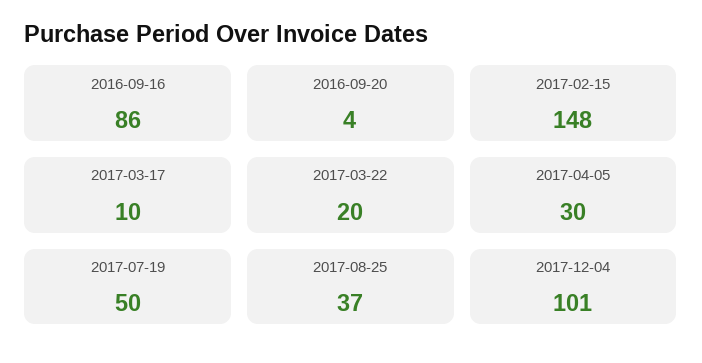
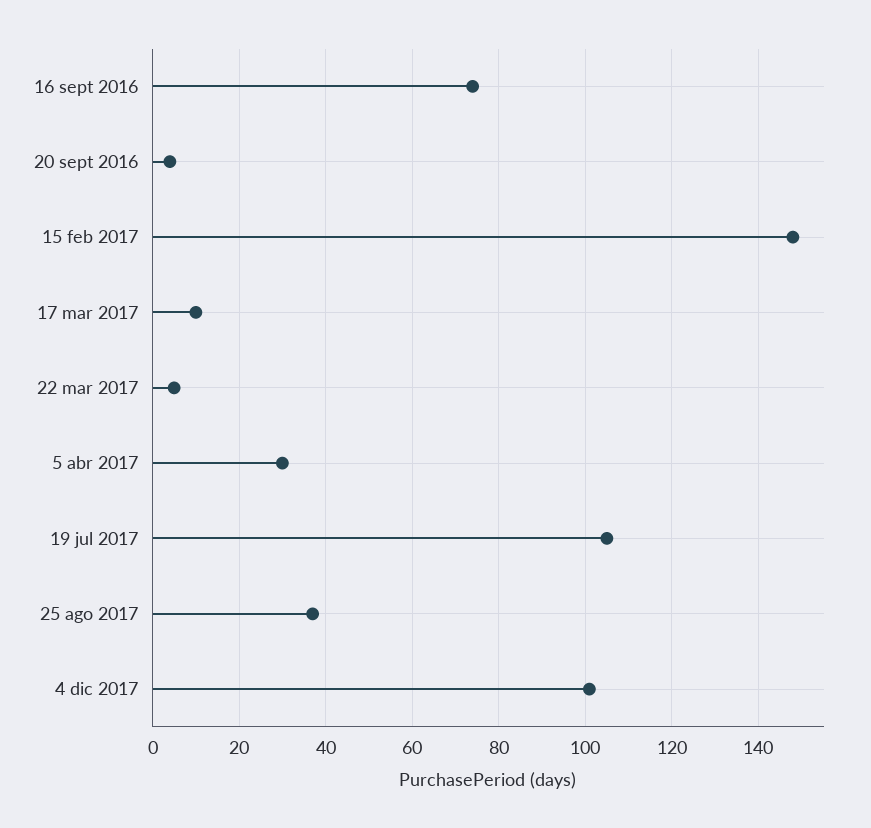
2016-09-16: 86 -> 75
2017-03-22: 20 -> 5
2017-07-19: 50 -> 105

